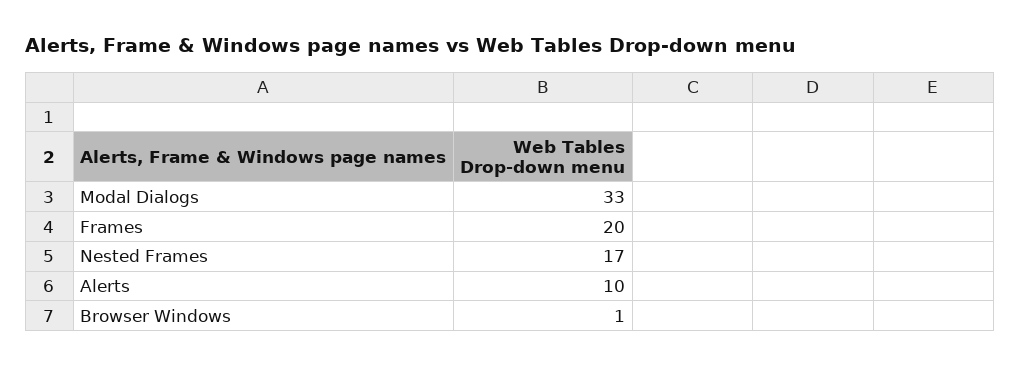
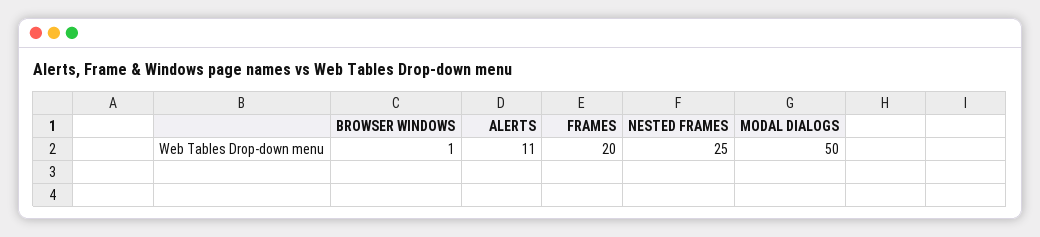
Modal Dialogs: 33 -> 50
Nested Frames: 17 -> 25
Alerts: 10 -> 11

